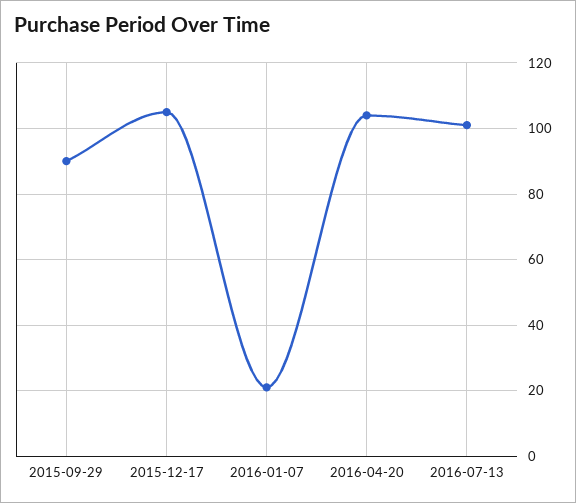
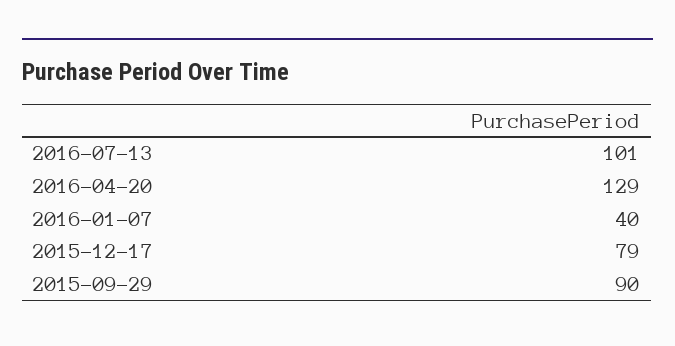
2015-12-17: 105 -> 79
2016-01-07: 20 -> 40
2016-04-20: 105 -> 129

